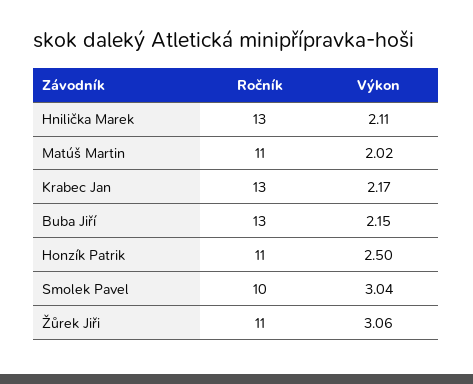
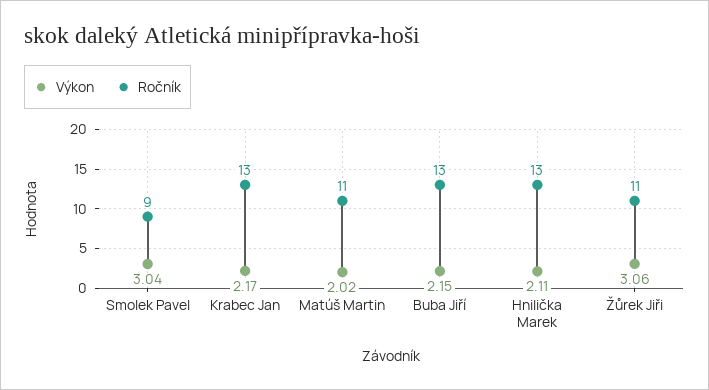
Ročník, Honzík Patrik: 11 -> none
Výkon, Honzík Patrik: 2.5 -> none
Ročník, Smolek Pavel: 10 -> 9

